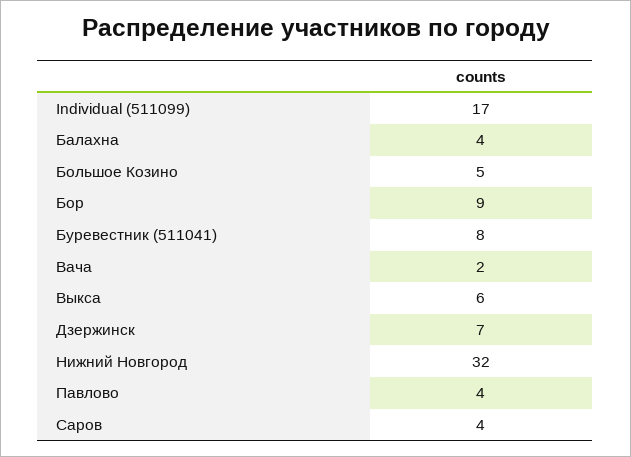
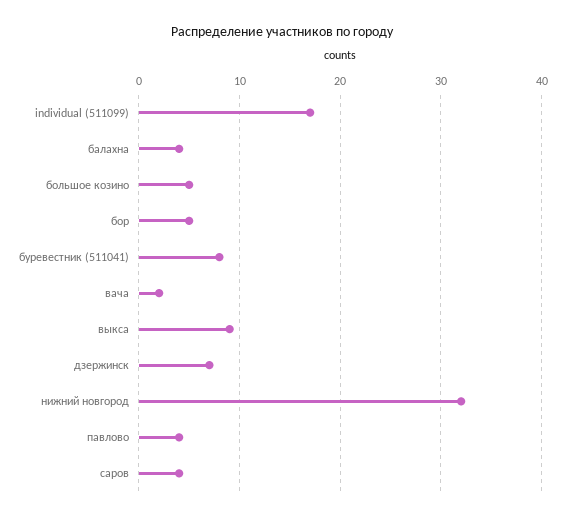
Бор: 9 -> 5
Выкса: 6 -> 9

